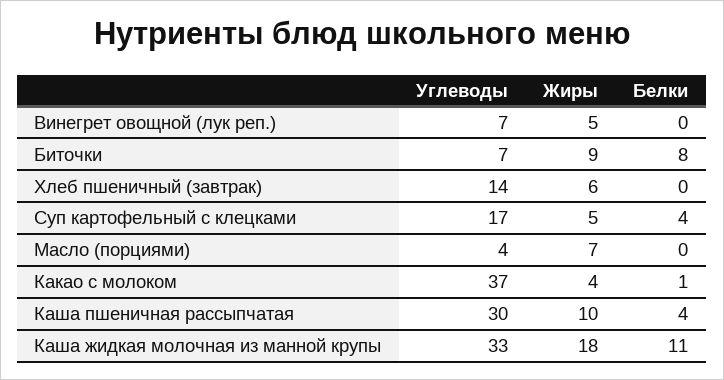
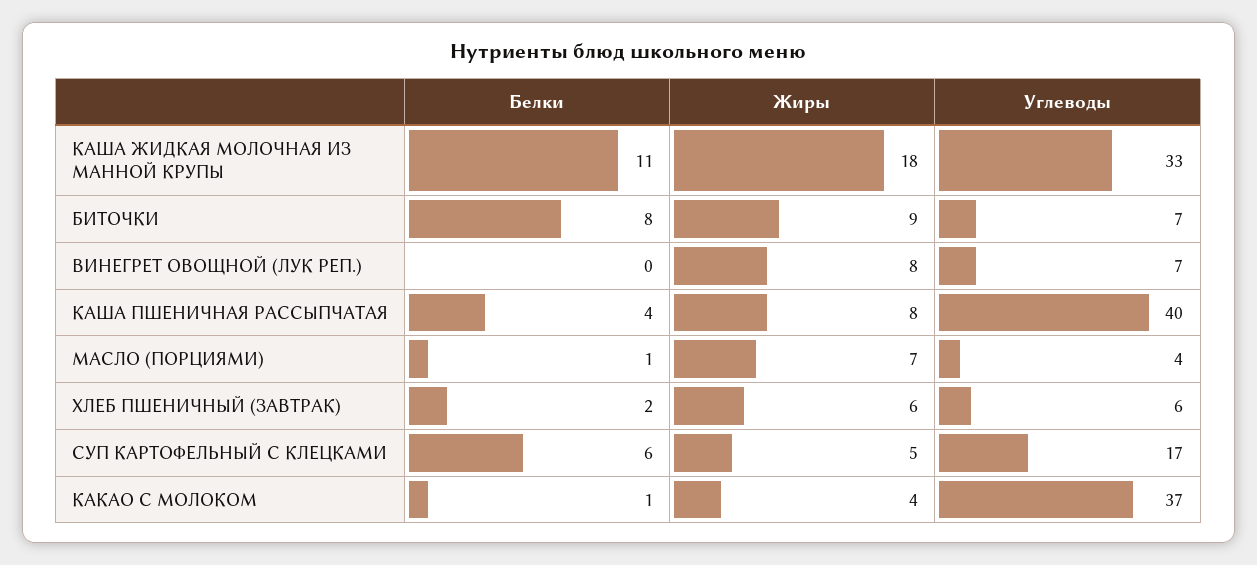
Жиры, Винегрет овощной (лук реп.): 5 -> 8
Углеводы, Хлеб пшеничный (завтрак): 14 -> 6
Белки, Хлеб пшеничный (завтрак): 0 -> 2
Белки, Суп картофельный с клецками: 4 -> 6
Белки, Масло (порциями): 0 -> 1
Углеводы, Каша пшеничная рассыпчатая: 30 -> 40
Жиры, Каша пшеничная рассыпчатая: 10 -> 8

